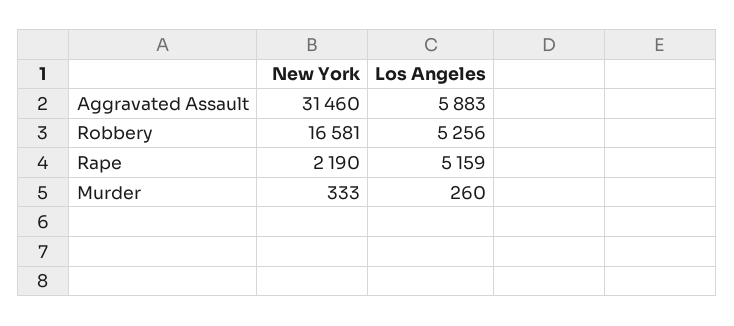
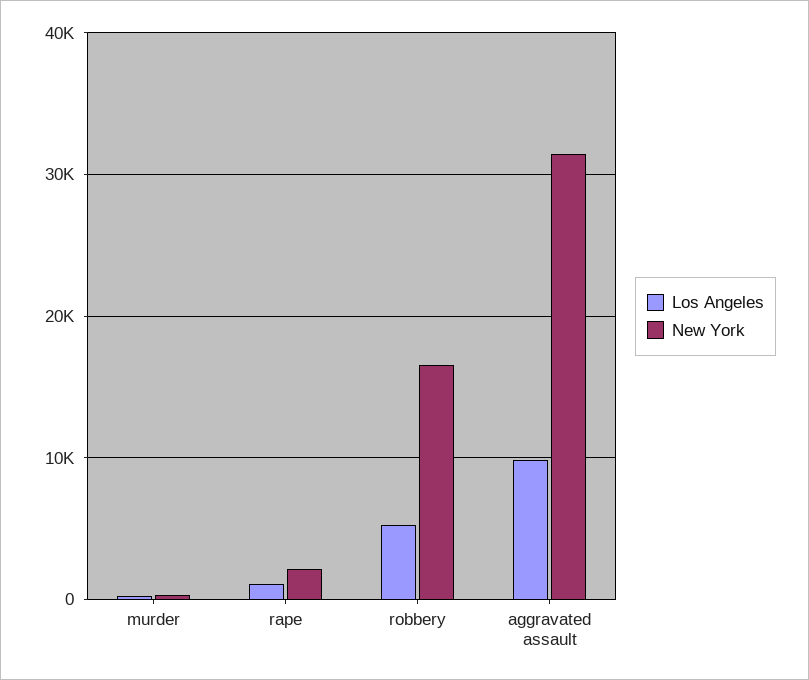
Los Angeles, Aggravated Assault: 5883 -> 10000
Los Angeles, Rape: 5159 -> 1000

